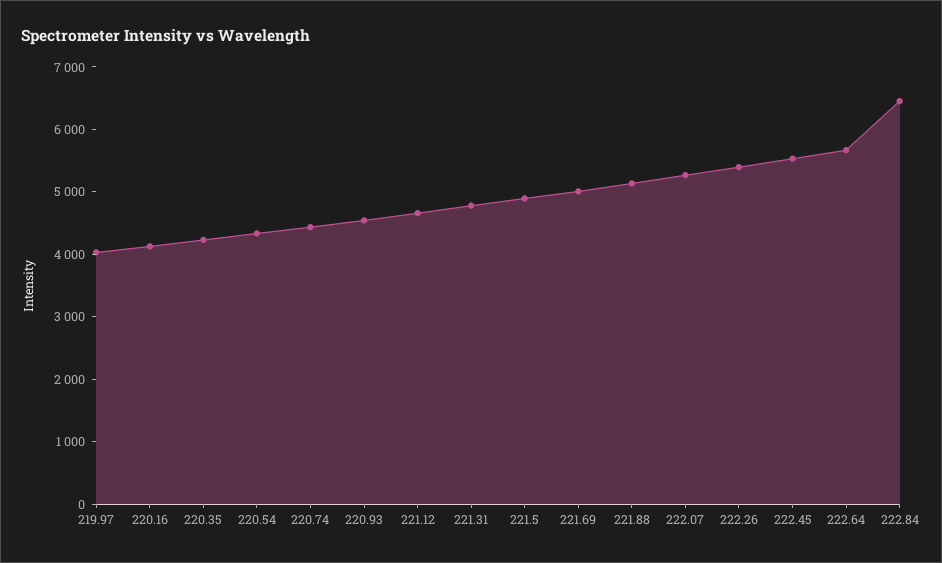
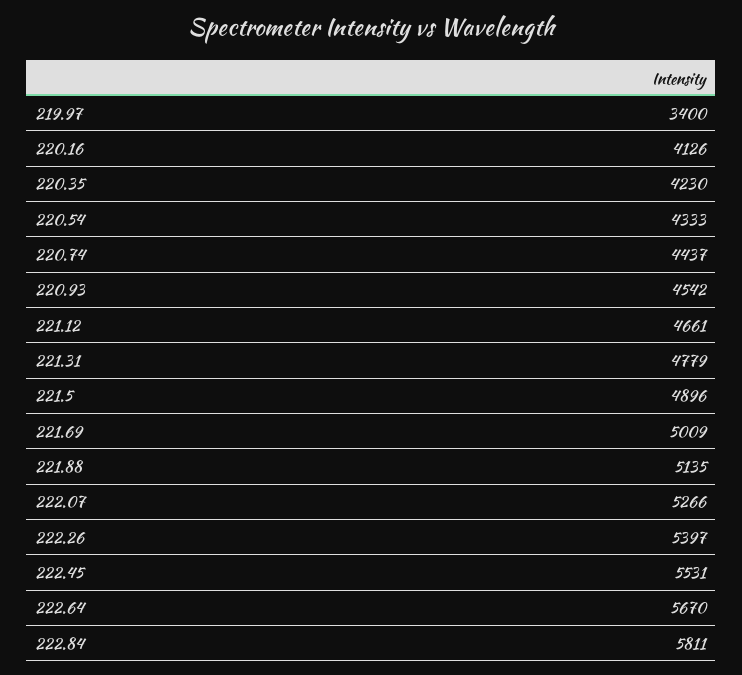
219.97: 4000 -> 3400
222.84: 6400 -> 5811

